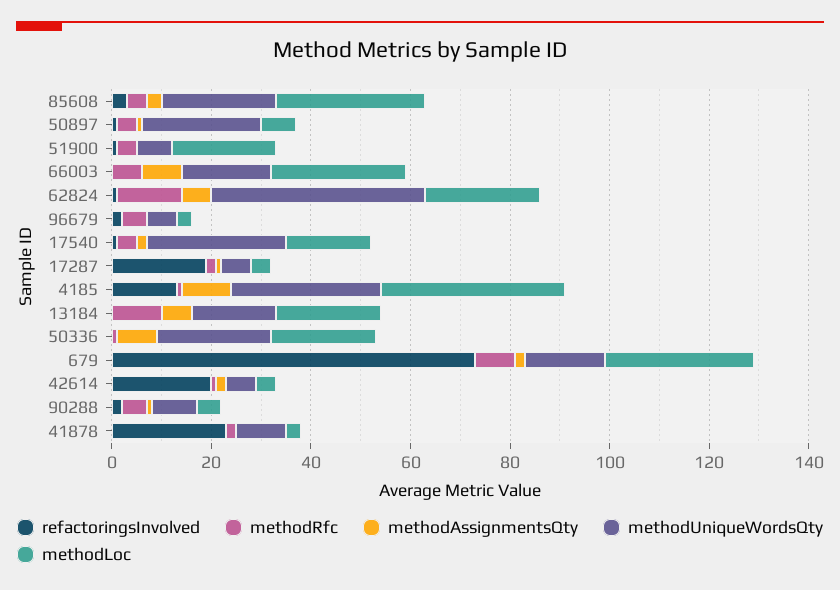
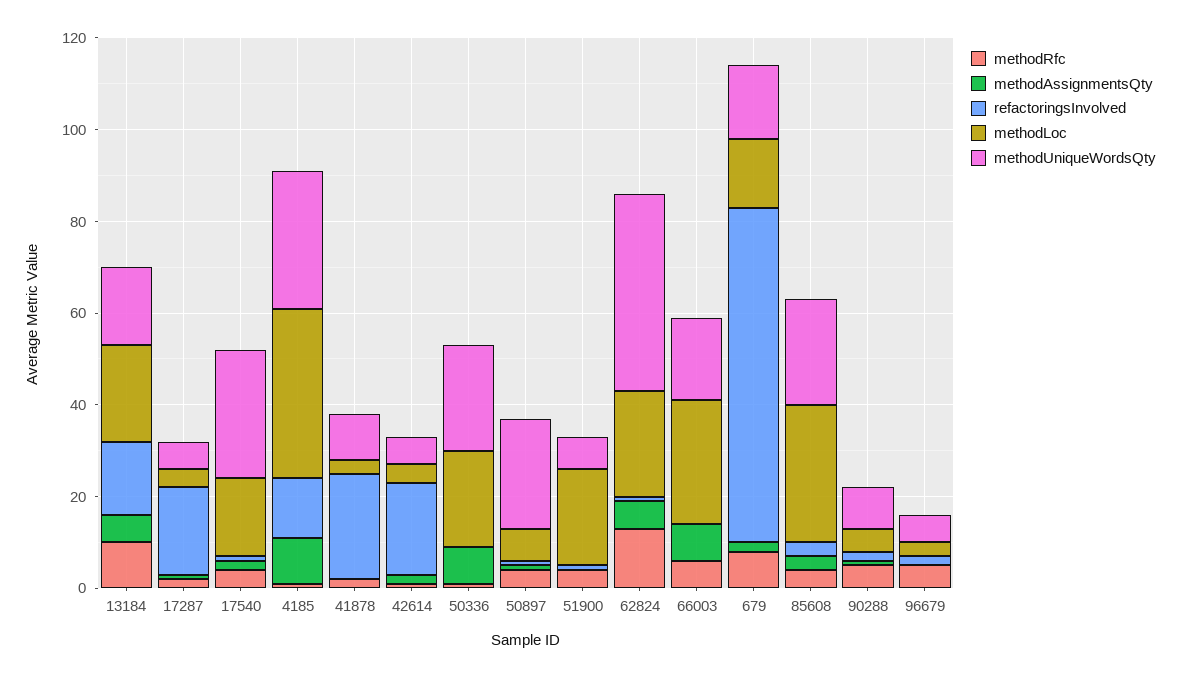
refactoringsInvolved, 13184: 0 -> 15
methodLoc, 679: 30 -> 15

